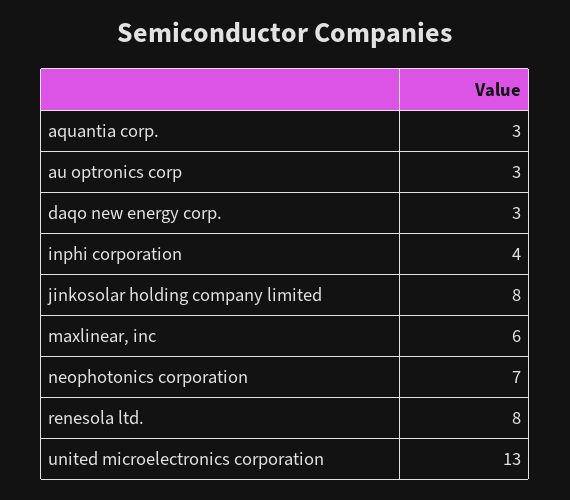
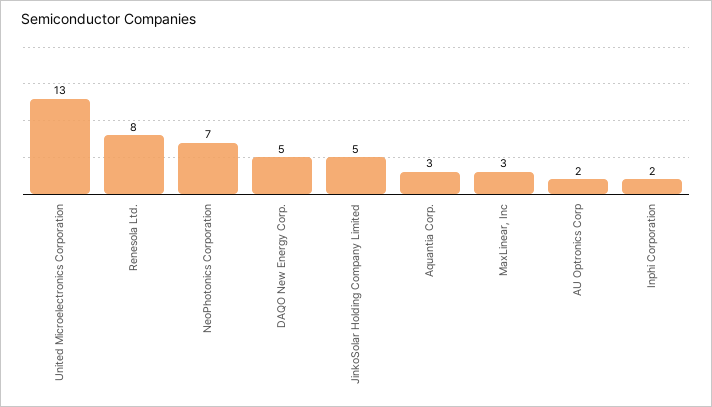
au optronics corp: 3 -> 2
daqo new energy corp.: 3 -> 5
inphi corporation: 4 -> 2
jinkosolar holding company limited: 8 -> 5
maxlinear, inc: 6 -> 3

